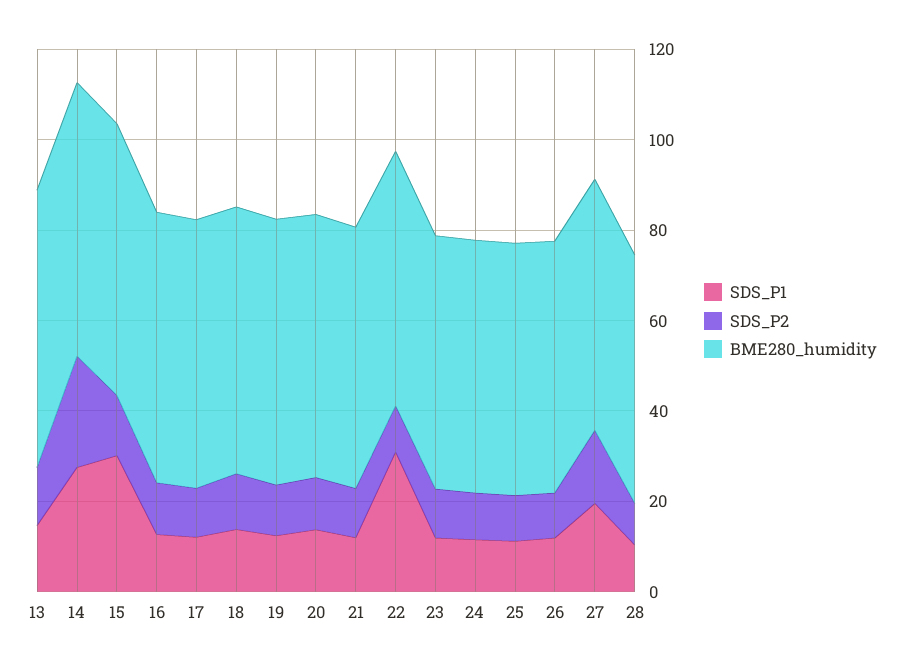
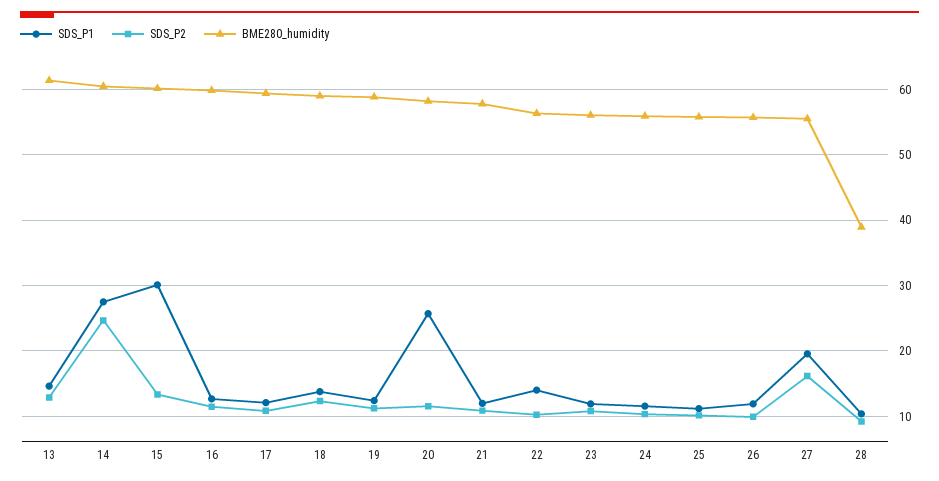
SDS_P1, 20: 15 -> 26
SDS_P1, 22: 30 -> 14
BME280_humidity, 28: 55 -> 39

